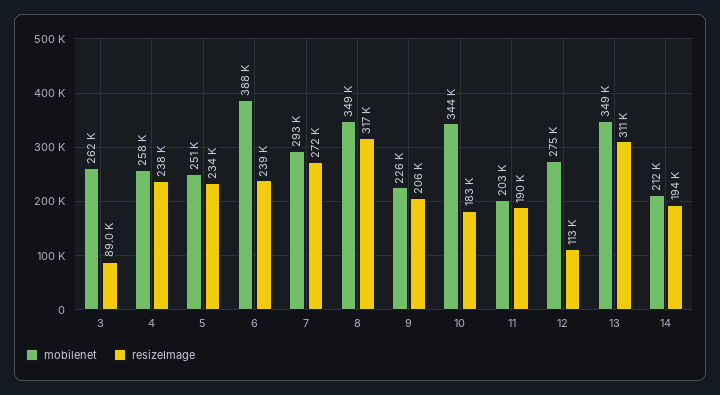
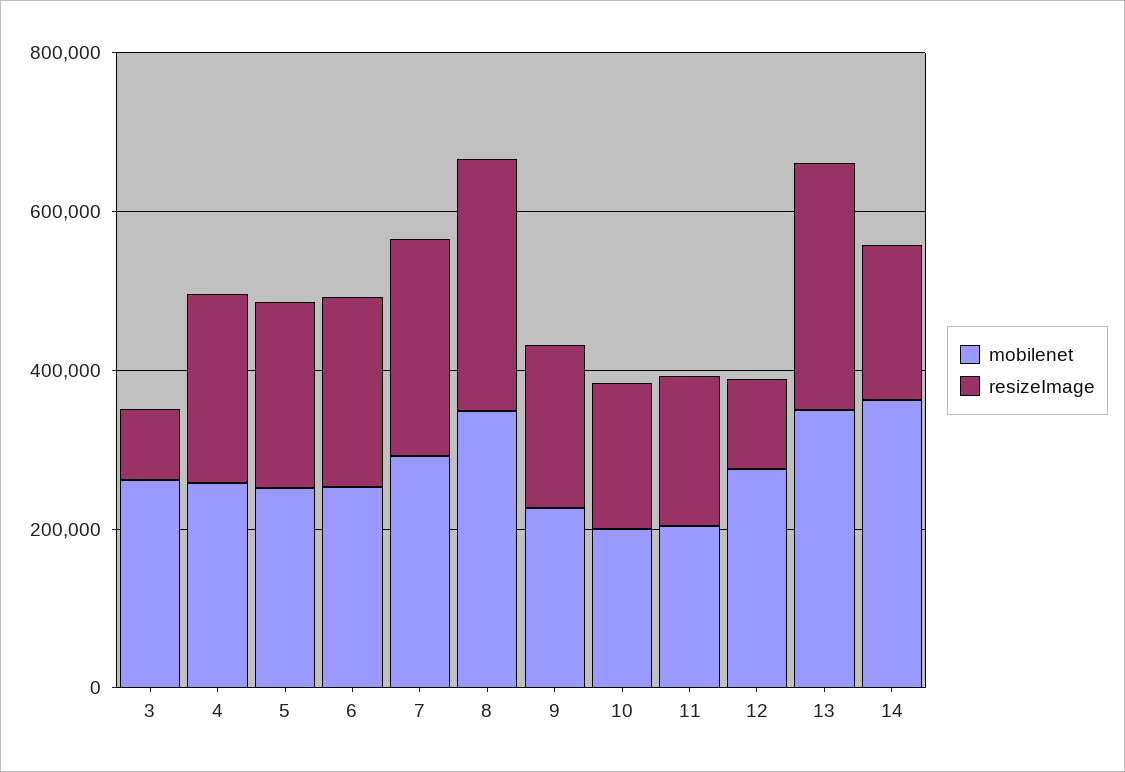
mobilenet, 6: 388000 -> 250000
mobilenet, 10: 344000 -> 200000
mobilenet, 14: 212000 -> 350000

